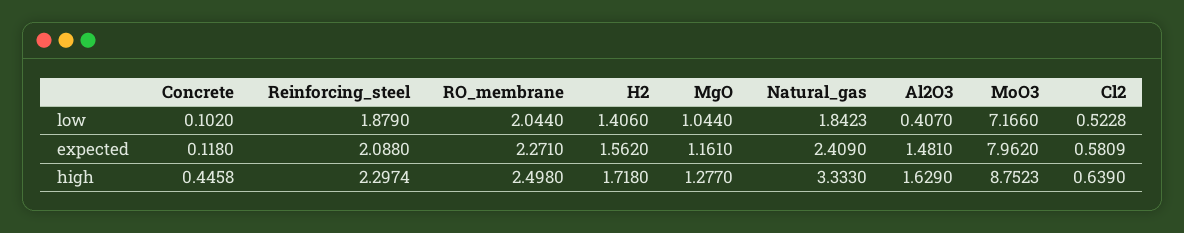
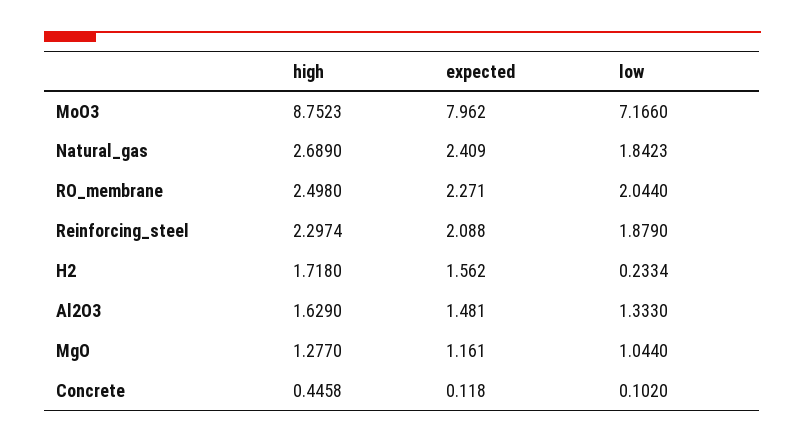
H2, low: 1.406 -> 0.2334
Al2O3, low: 0.407 -> 1.333
Cl2, low: 0.5228 -> none
Cl2, expected: 0.5809 -> none
Natural_gas, high: 3.333 -> 2.689
Cl2, high: 0.639 -> none

